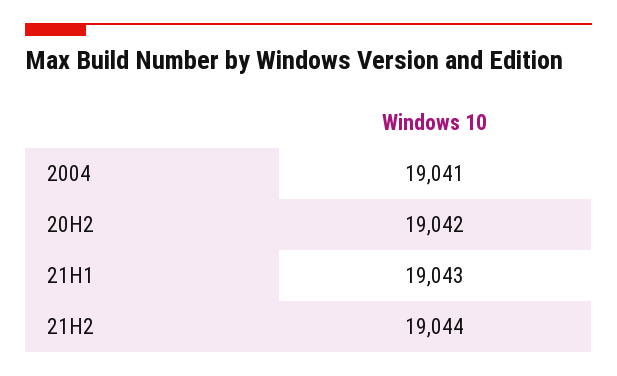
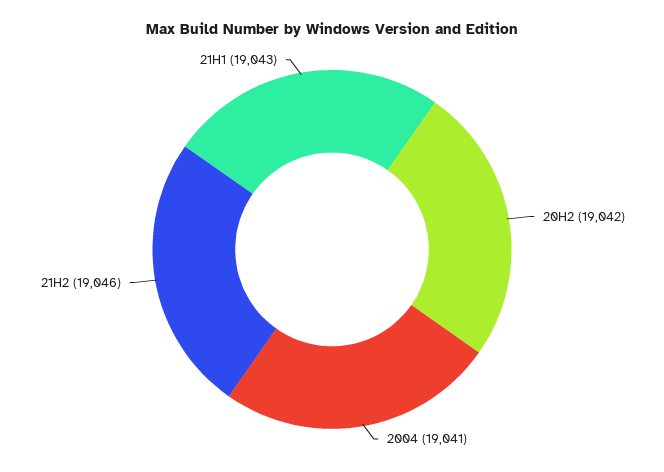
21H2: 19044 -> 19046

